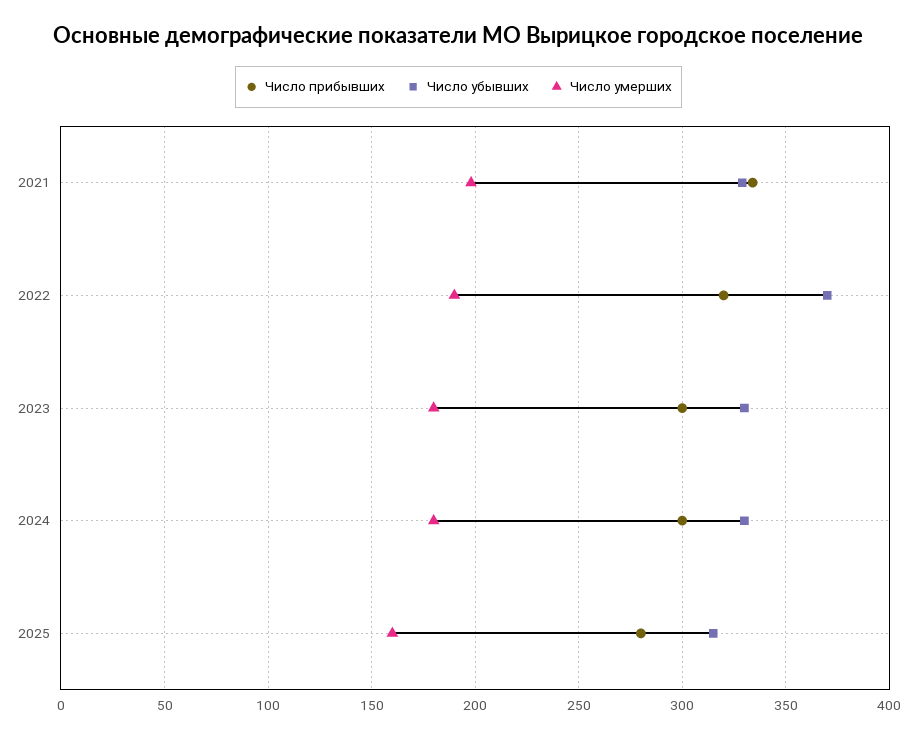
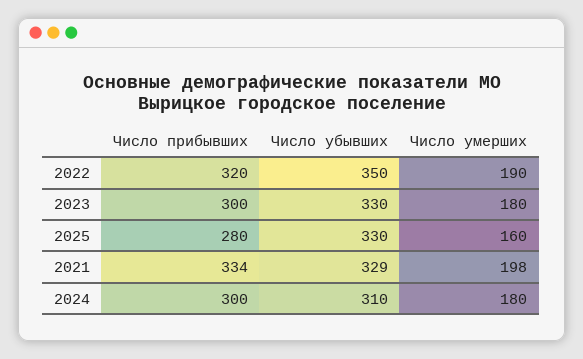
Число убывших, 2022: 370 -> 350
Число убывших, 2024: 330 -> 310
Число убывших, 2025: 315 -> 330

